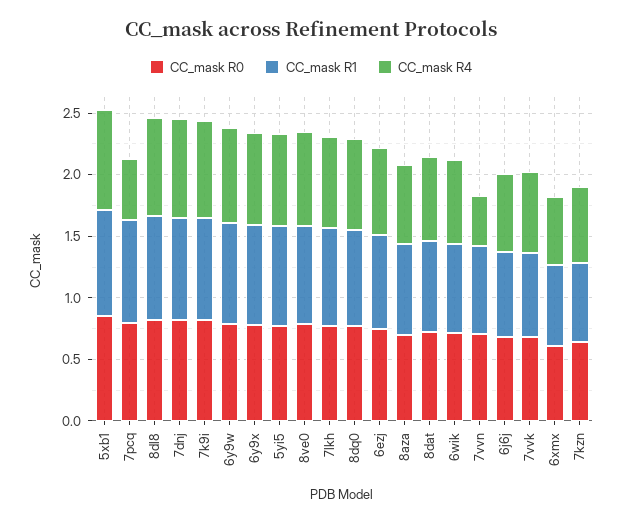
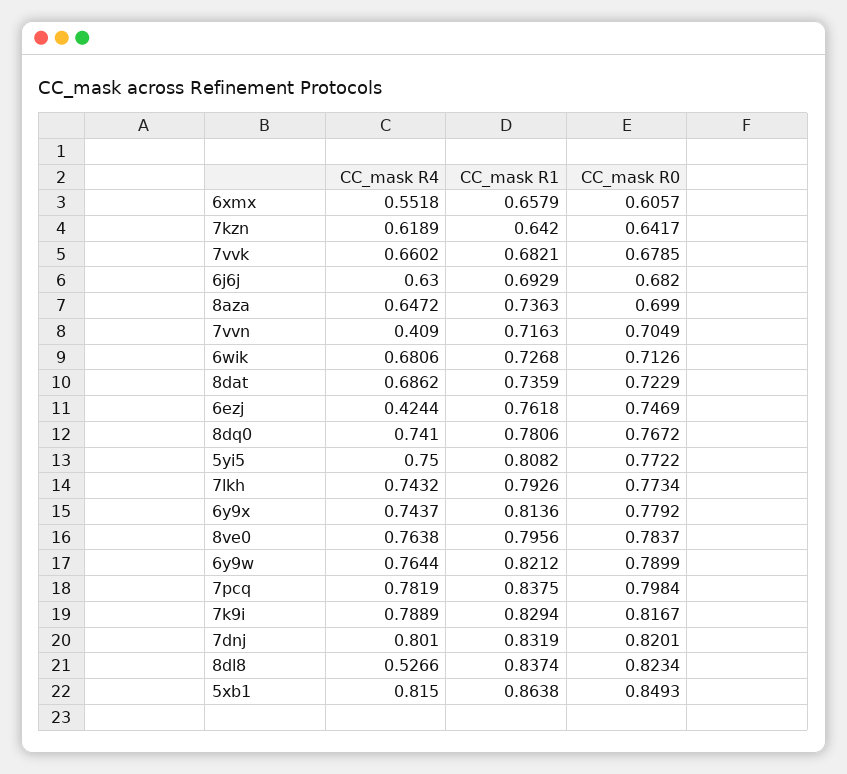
CC_mask R4, 7pcq: 0.5 -> 0.7819
CC_mask R4, 8dl8: 0.8 -> 0.5266
CC_mask R4, 6ezj: 0.7 -> 0.4244

